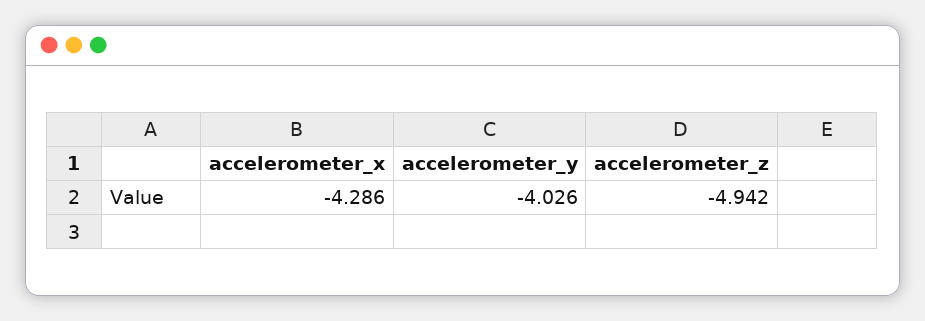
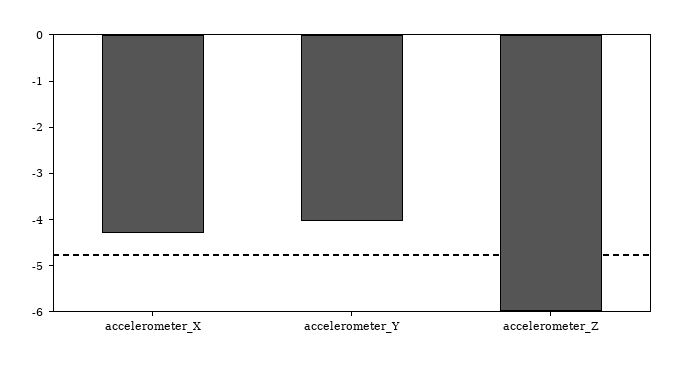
accelerometer_z: -4.942 -> -6

